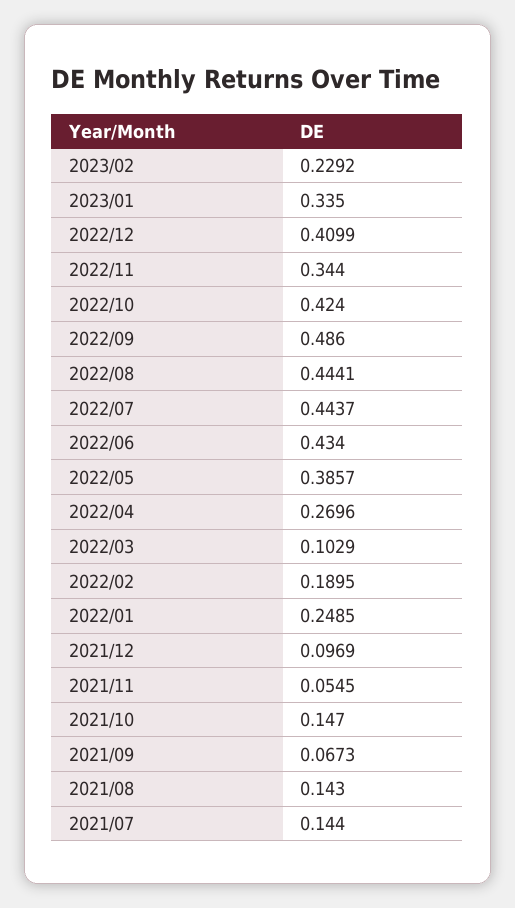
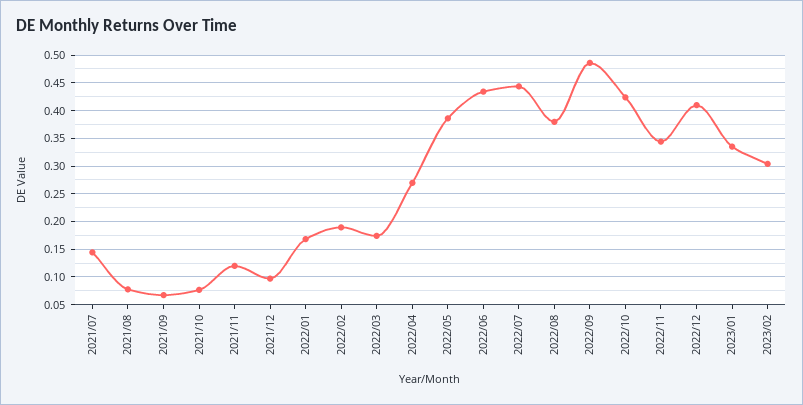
2023/02: 0.2292 -> 0.3
2022/08: 0.4441 -> 0.375
2022/03: 0.1029 -> 0.175
2022/01: 0.2485 -> 0.175
2021/11: 0.0545 -> 0.125
2021/10: 0.147 -> 0.075
2021/08: 0.143 -> 0.075

